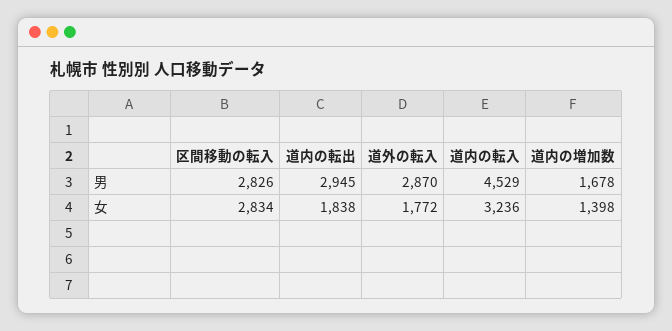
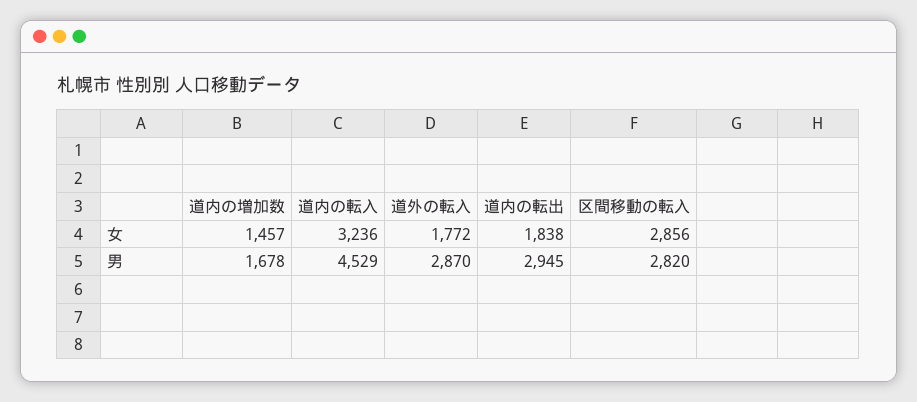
区間移動の転入, 男: 2826 -> 2820
区間移動の転入, 女: 2834 -> 2856
道内の増加数, 女: 1398 -> 1457

